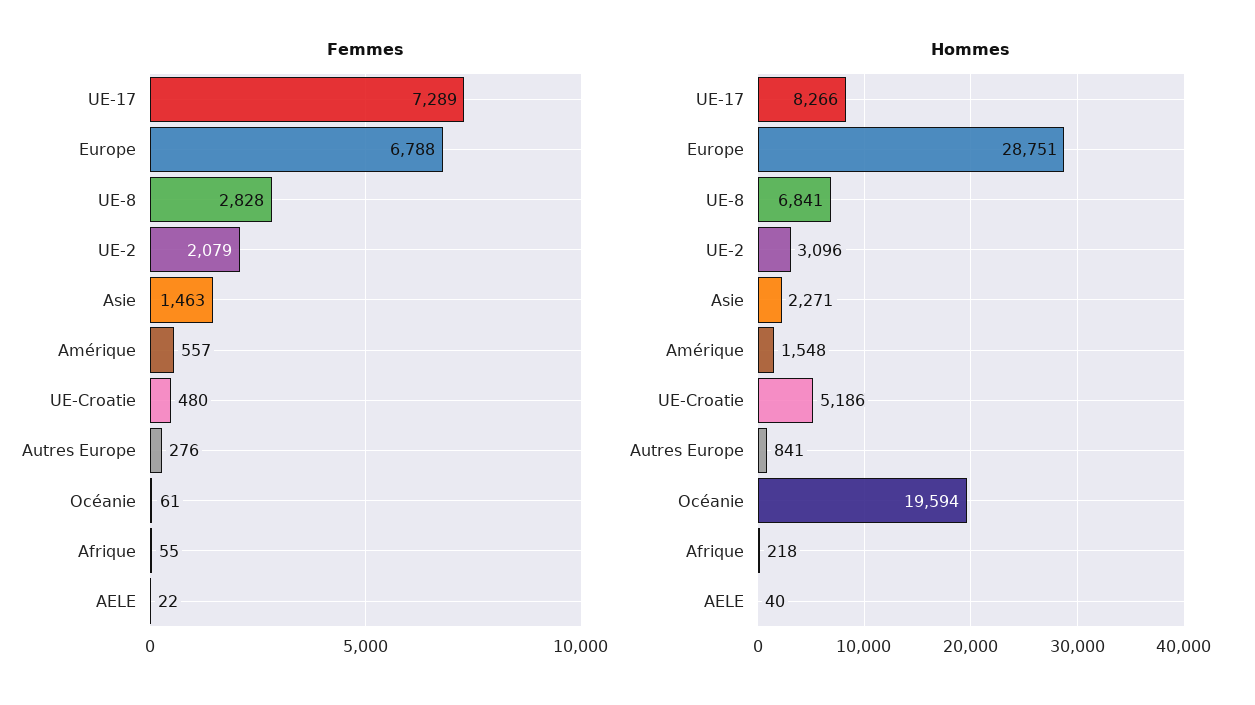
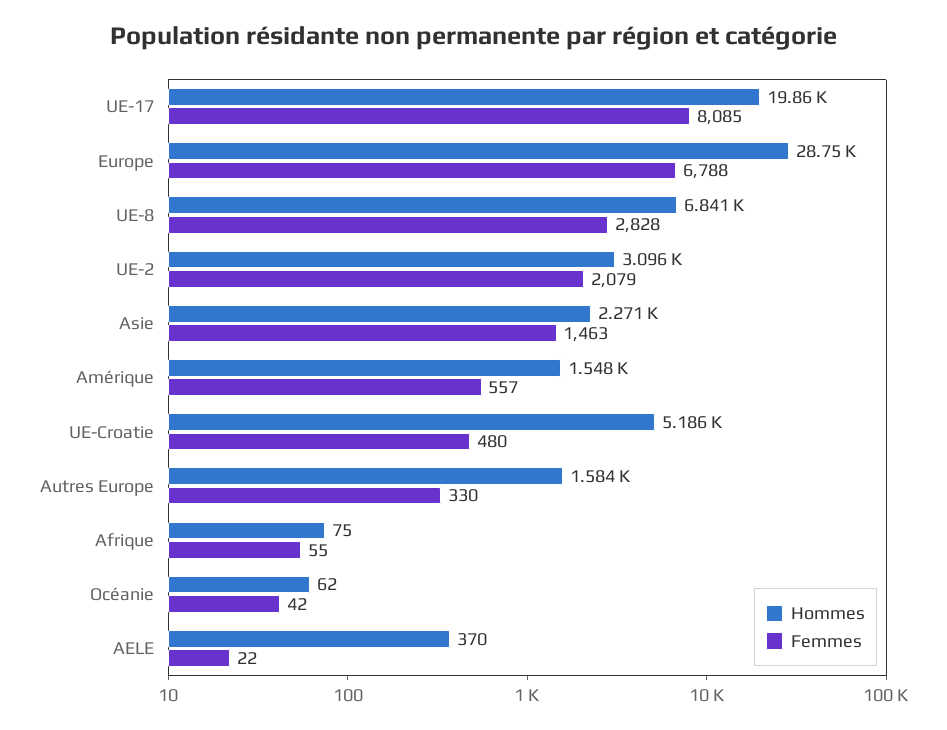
Femmes, UE-17: 7289 -> 8085
Femmes, Autres Europe: 276 -> 330
Femmes, Océanie: 61 -> 42
Hommes, UE-17: 8266 -> 19860
Hommes, Autres Europe: 841 -> 1584
Hommes, Océanie: 19594 -> 62
Hommes, Afrique: 218 -> 75
Hommes, AELE: 40 -> 370

